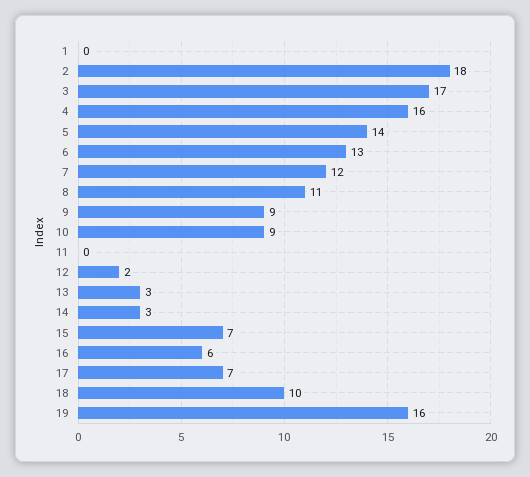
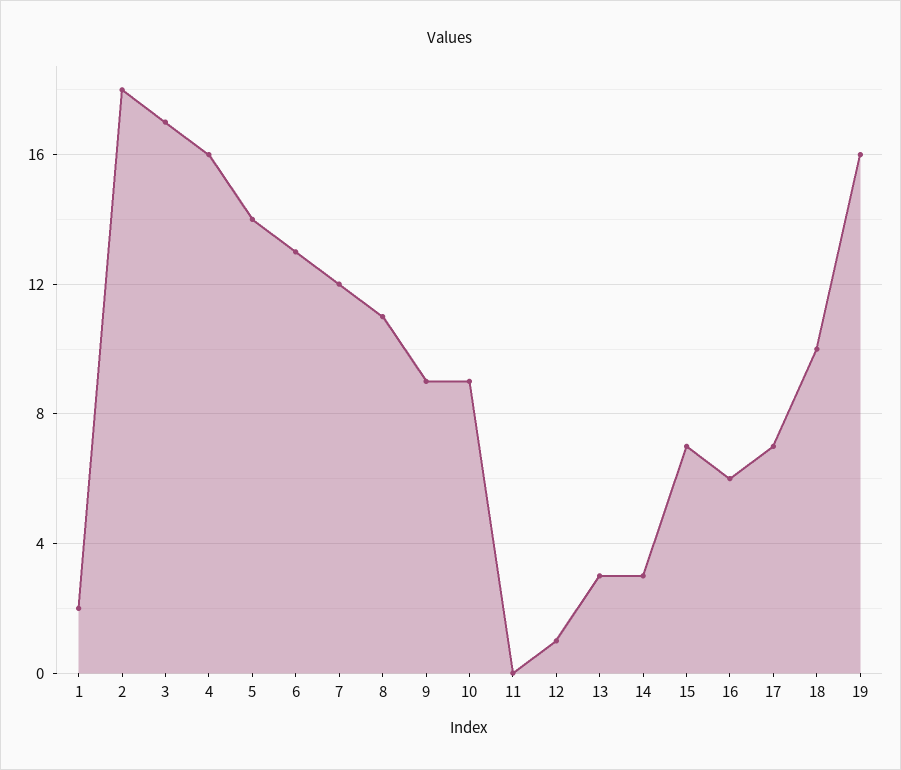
1: 0 -> 2
12: 2 -> 1

